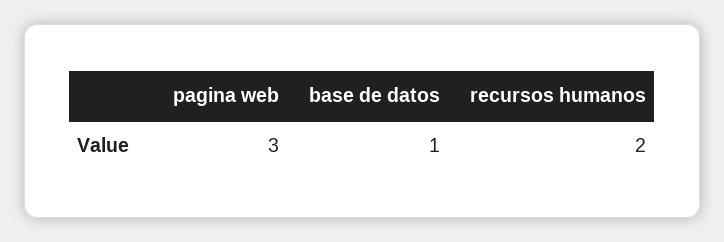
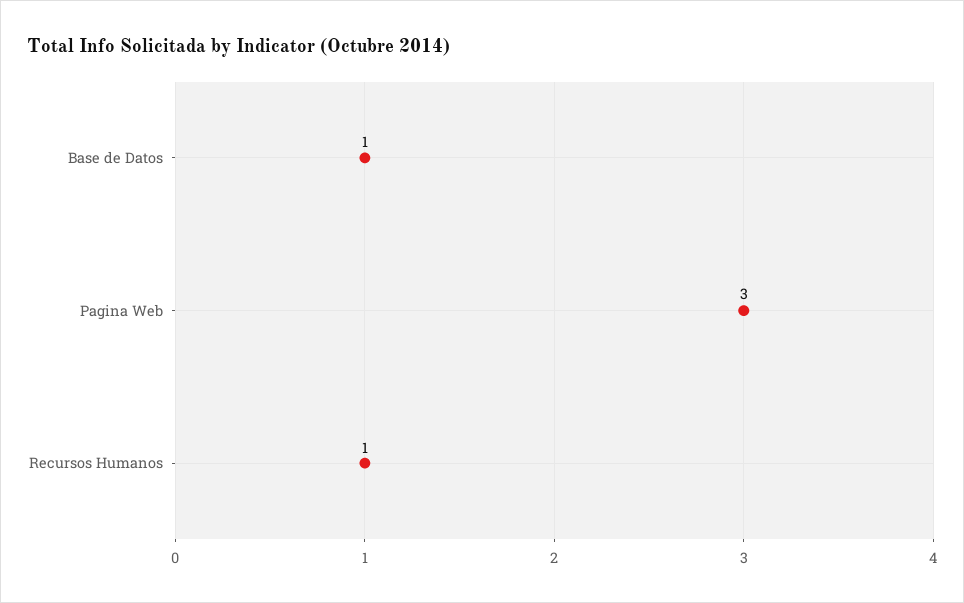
recursos humanos: 2 -> 1

